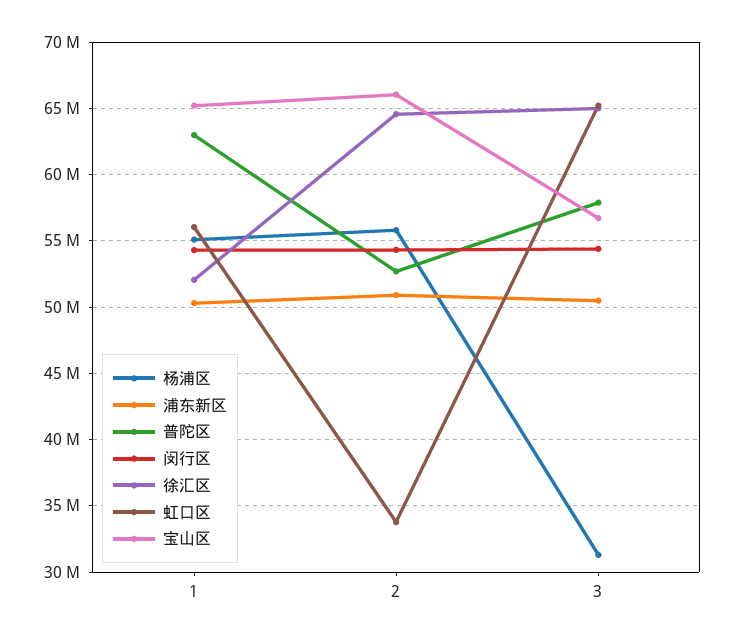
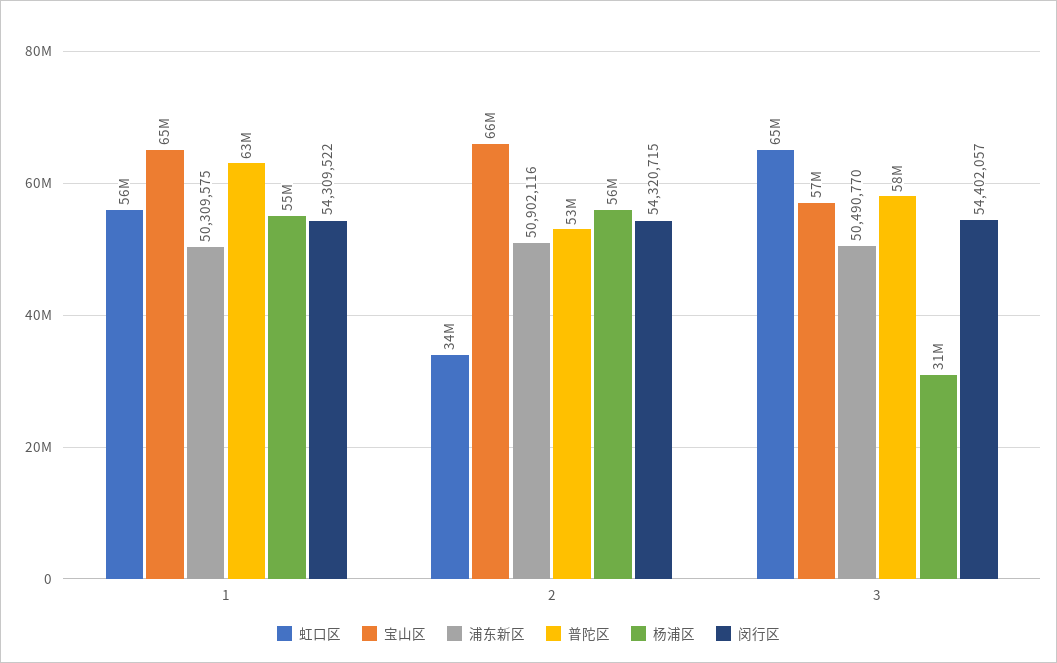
徐汇区, 1: 52000000 -> none
徐汇区, 2: 64500000 -> none
徐汇区, 3: 65000000 -> none

